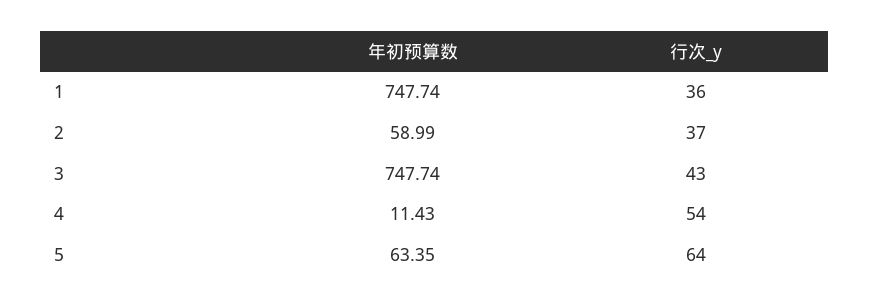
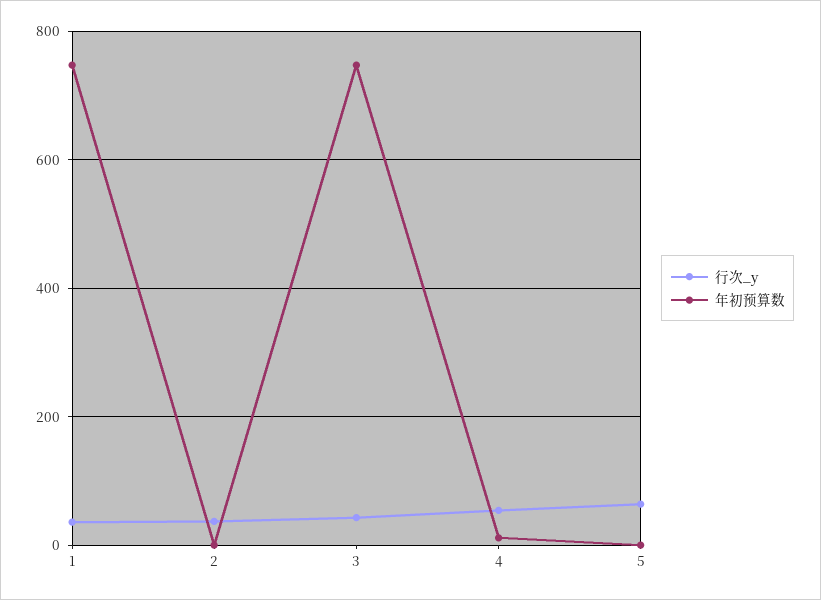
年初预算数, 2: 58.99 -> 0
年初预算数, 5: 63.35 -> 0

